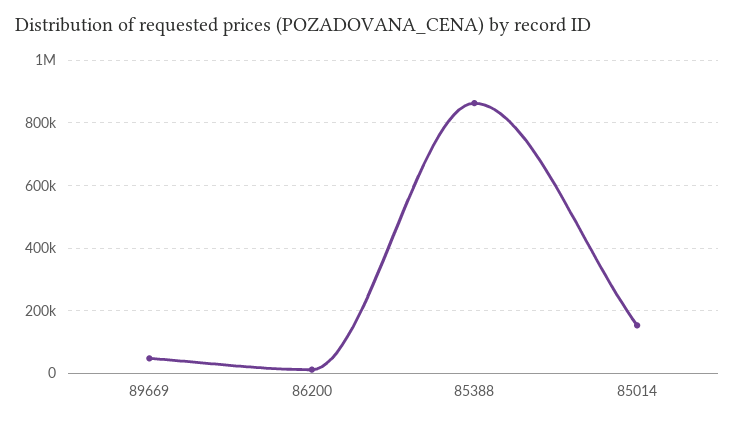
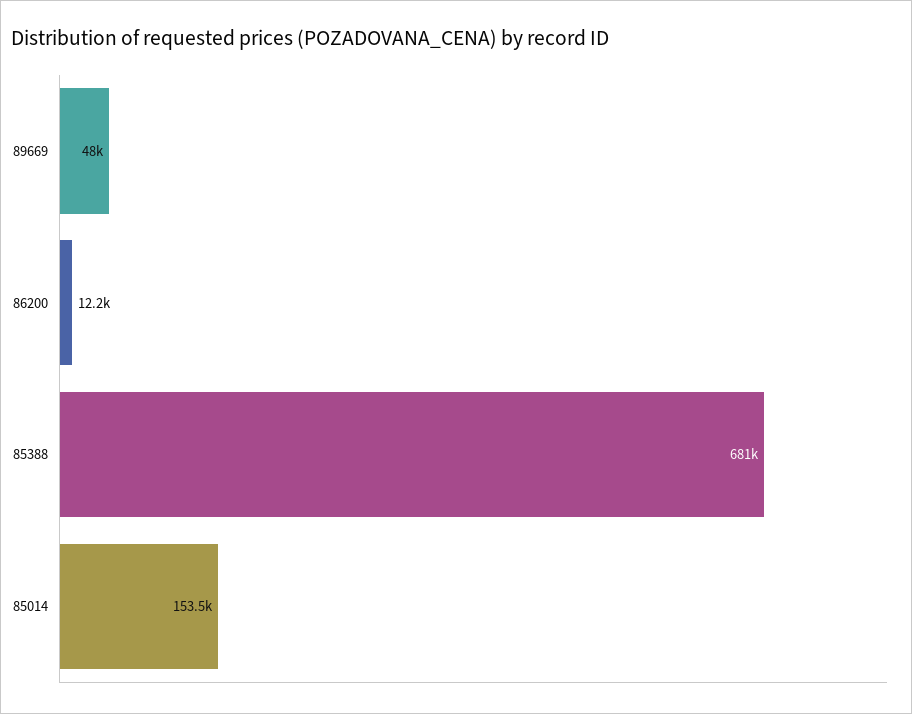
85388: 860000 -> 681000

